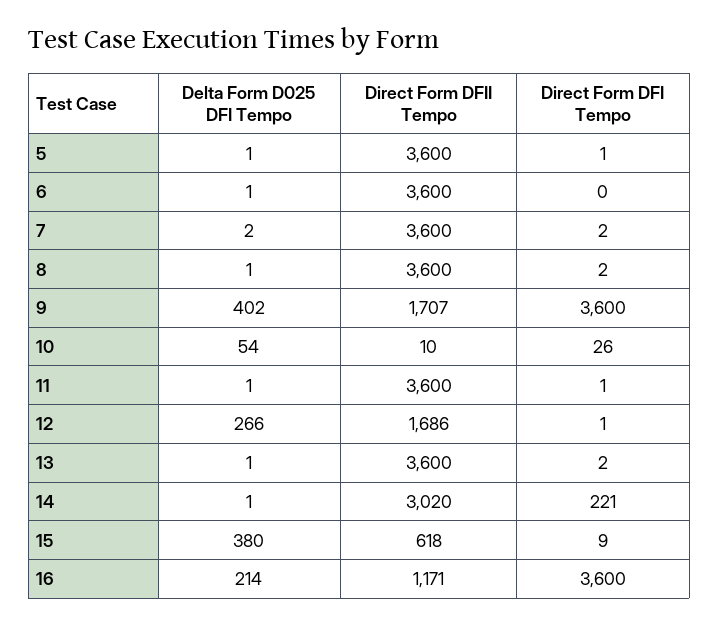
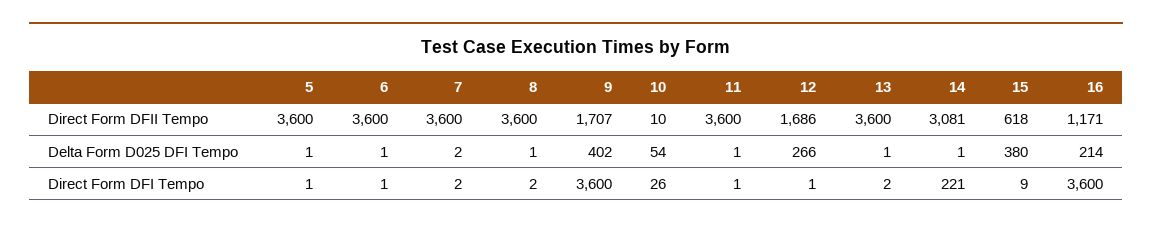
Direct Form DFI Tempo, 6: 0 -> 1
Direct Form DFII Tempo, 14: 3020 -> 3081

